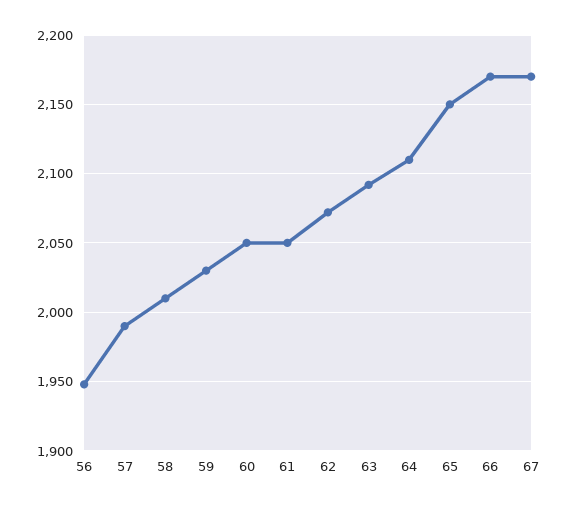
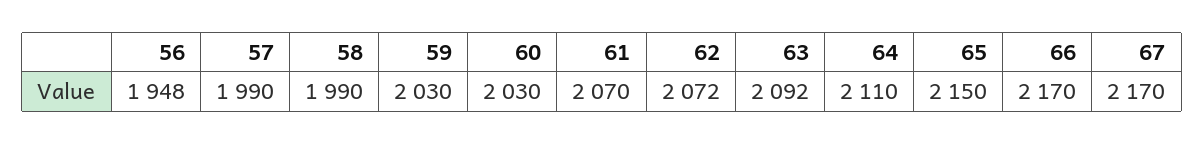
58: 2010 -> 1990
60: 2050 -> 2030
61: 2050 -> 2070

